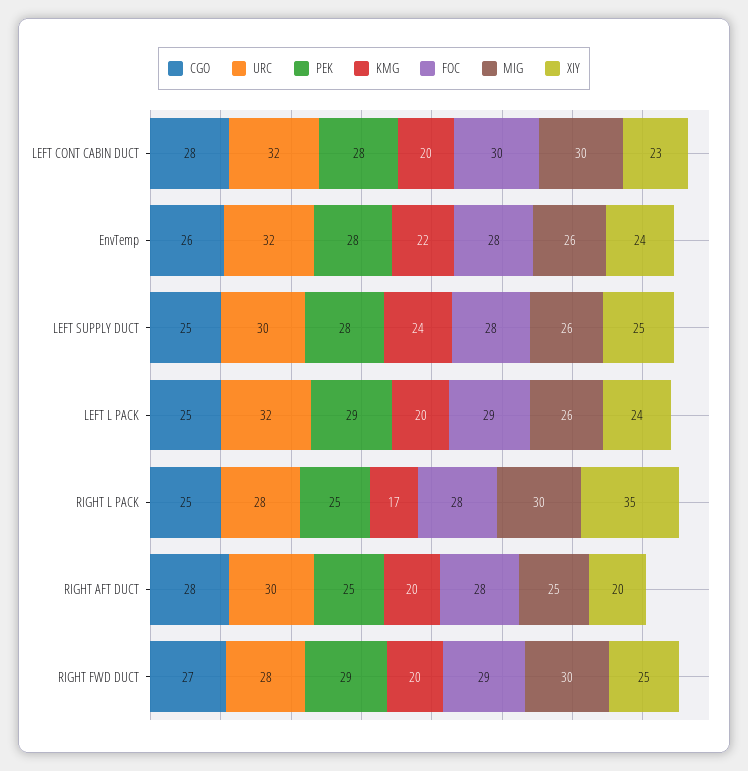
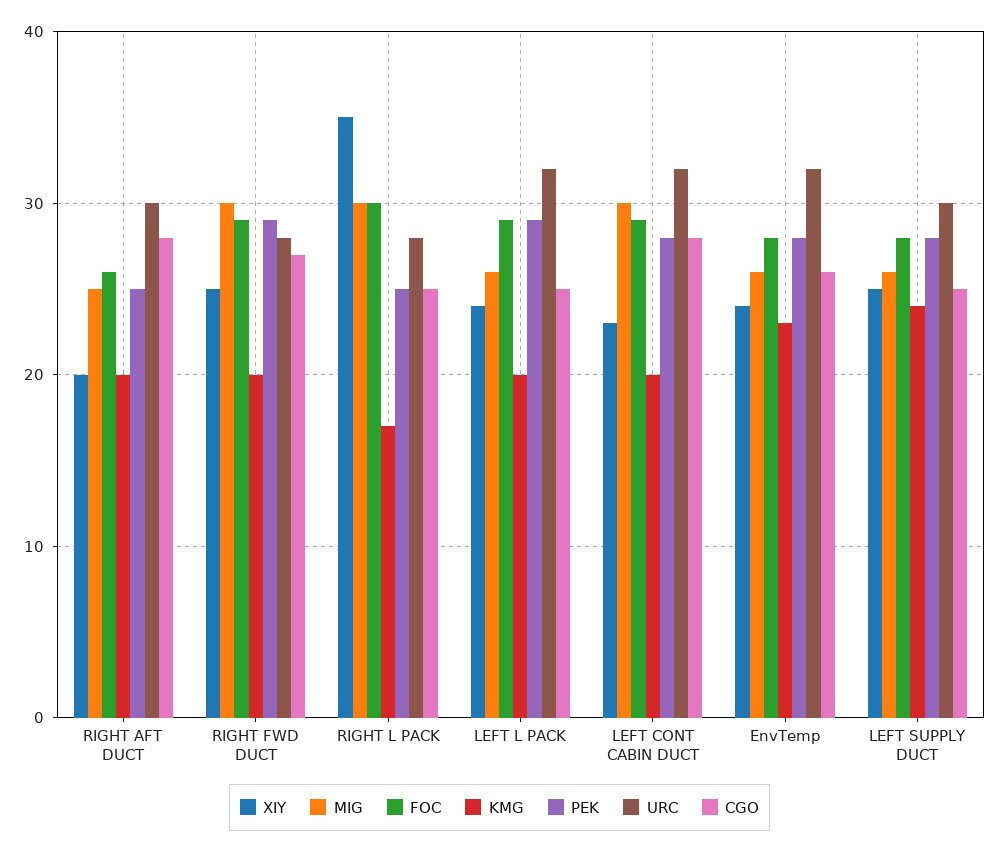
FOC, LEFT CONT CABIN DUCT: 30 -> 29
KMG, EnvTemp: 22 -> 23
FOC, RIGHT L PACK: 28 -> 30
FOC, RIGHT AFT DUCT: 28 -> 26

